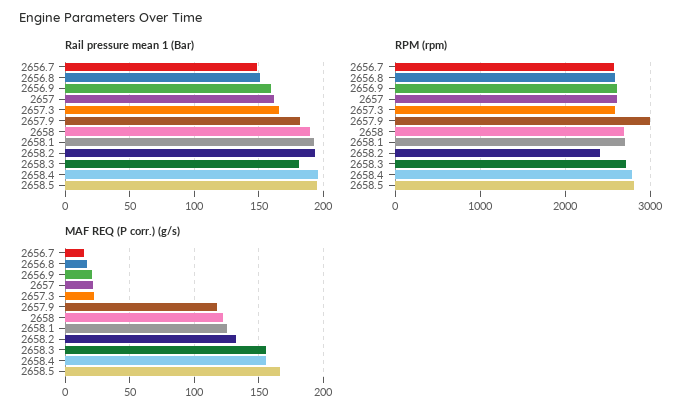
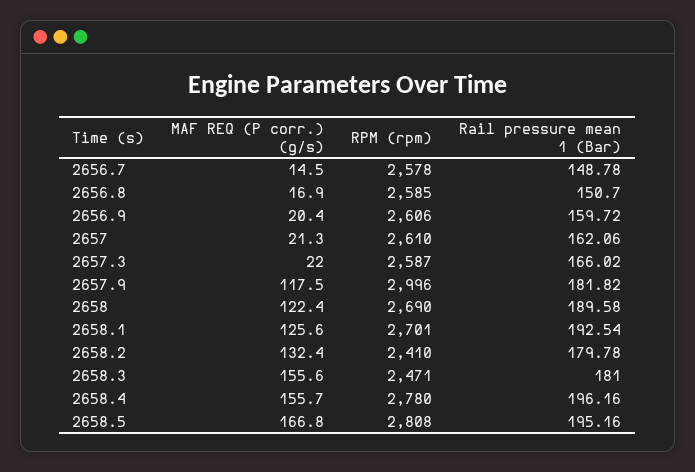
Rail pressure mean 1 (Bar), 2658.2: 195 -> 179.78
RPM (rpm), 2658.3: 2700 -> 2471

